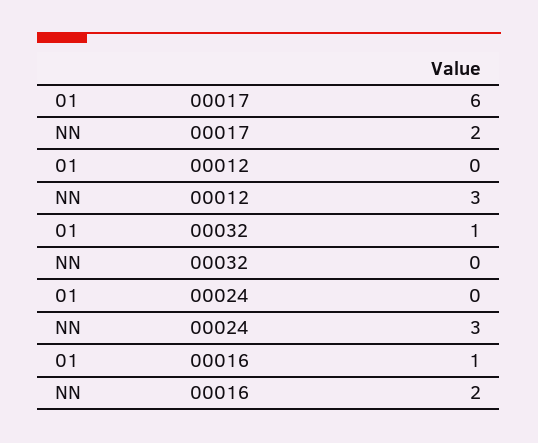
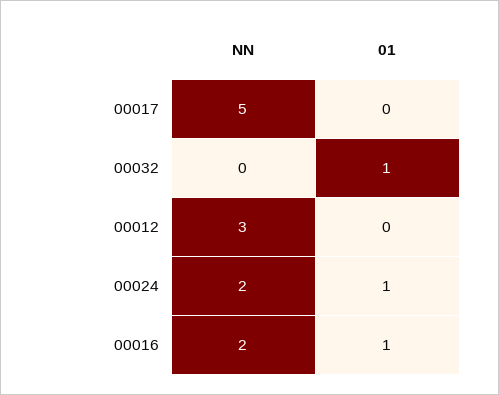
01, 00017: 6 -> 0
NN, 00017: 2 -> 5
01, 00024: 0 -> 1
NN, 00024: 3 -> 2

